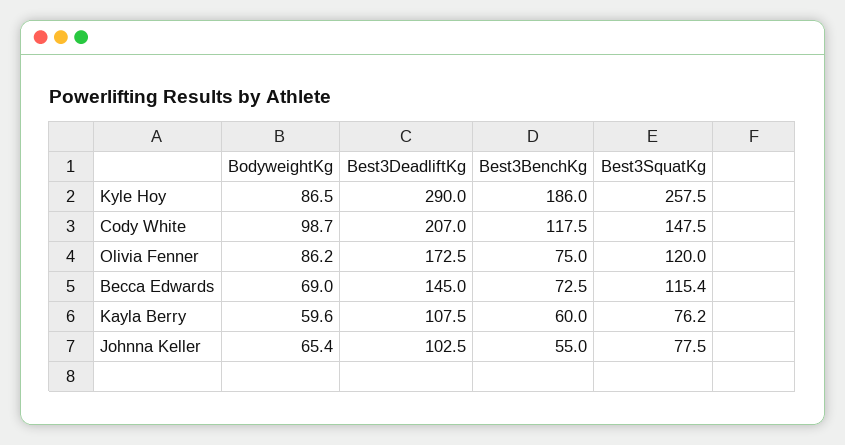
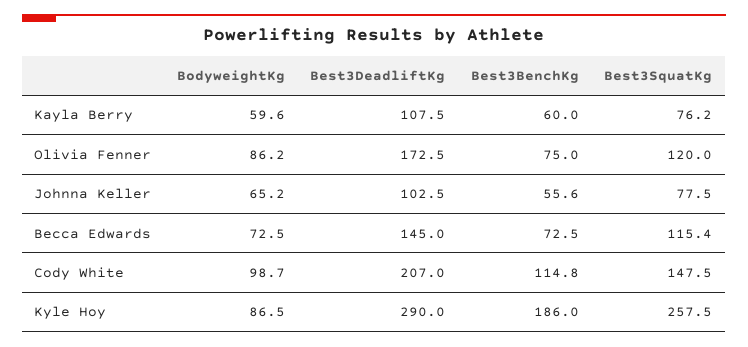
Best3BenchKg, Cody White: 117.5 -> 114.8
BodyweightKg, Becca Edwards: 69 -> 72.5
BodyweightKg, Johnna Keller: 65.4 -> 65.2
Best3BenchKg, Johnna Keller: 55 -> 55.6

